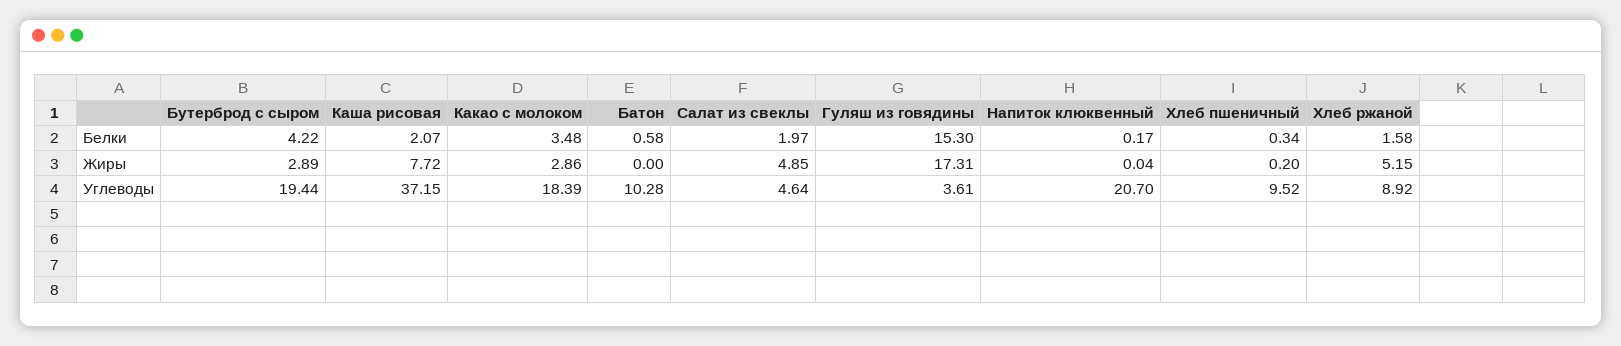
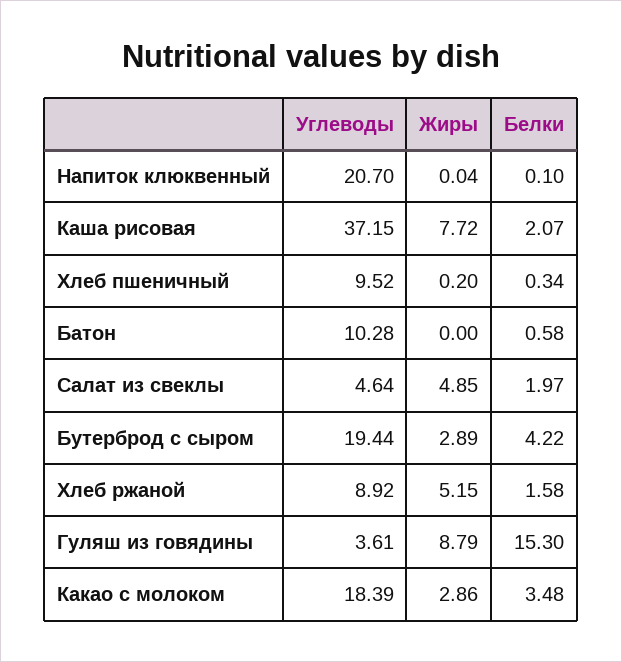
Напиток клюквенный, Белки: 0.17 -> 0.1
Гуляш из говядины, Жиры: 17.31 -> 8.79

